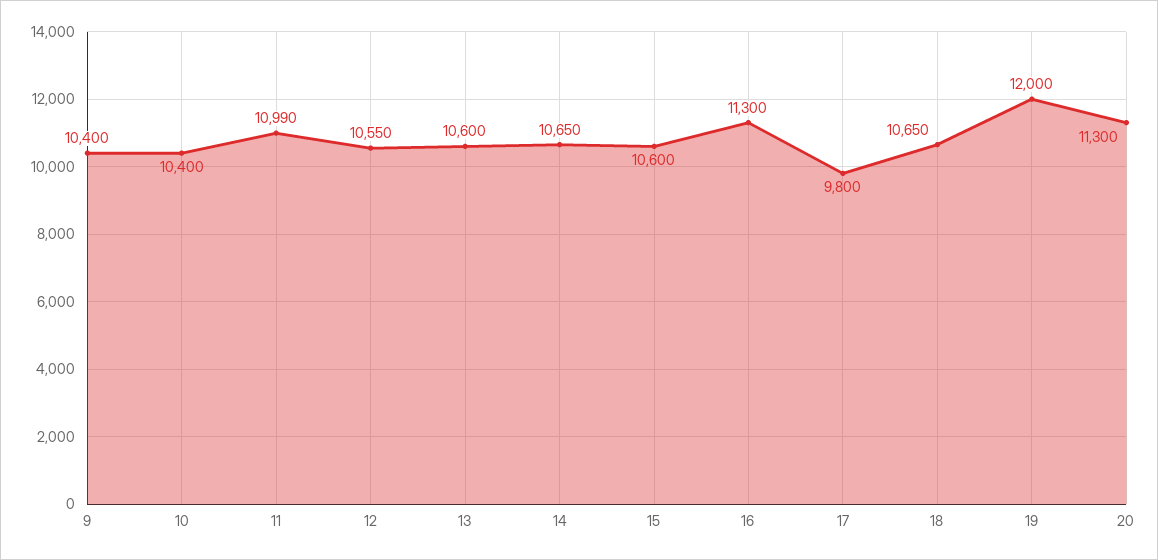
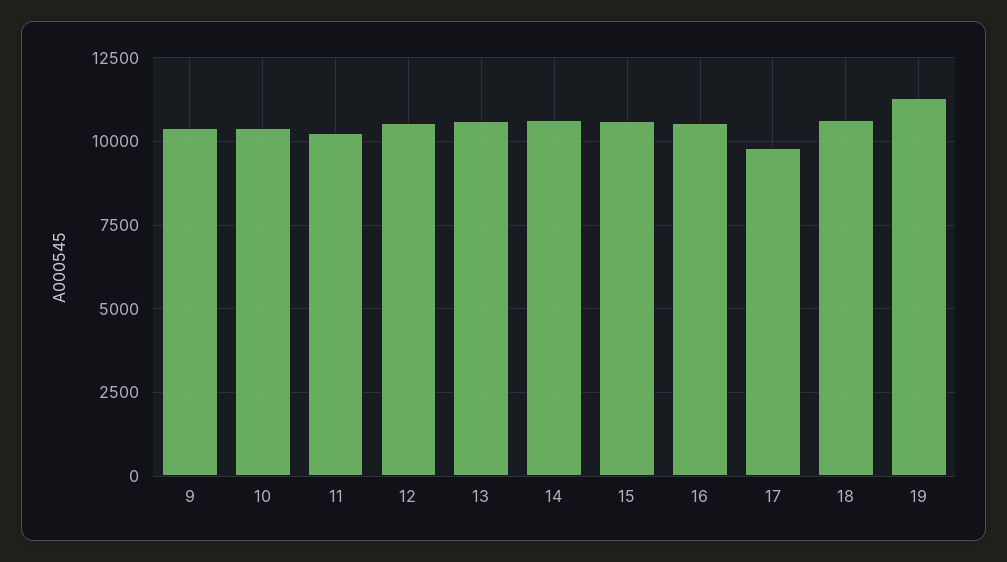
11: 10990 -> 10250
16: 11300 -> 10500
19: 12000 -> 11250
20: 11300 -> none

